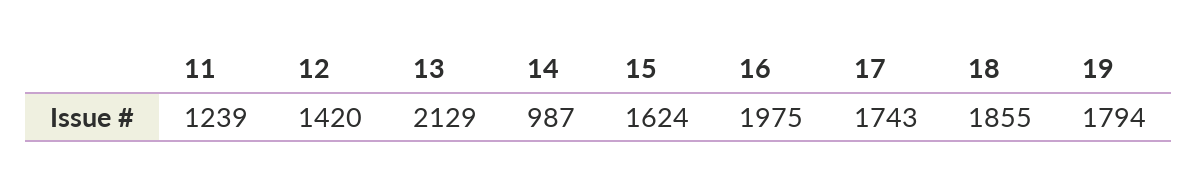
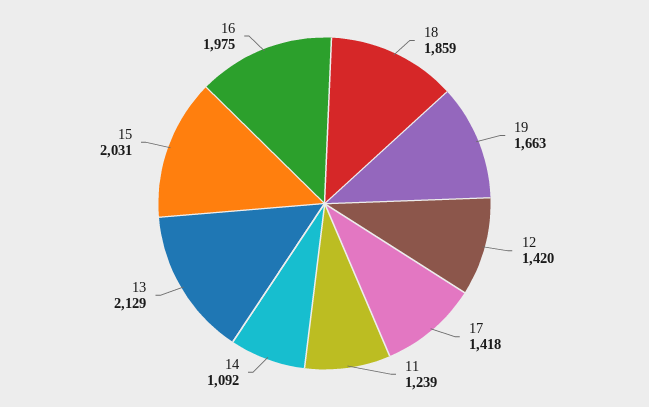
14: 987 -> 1092
15: 1624 -> 2031
17: 1743 -> 1418
18: 1855 -> 1859
19: 1794 -> 1663

